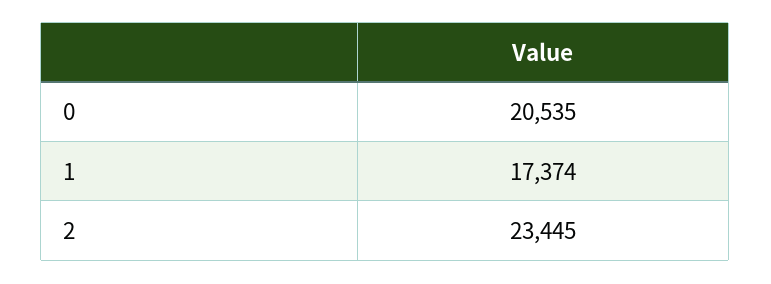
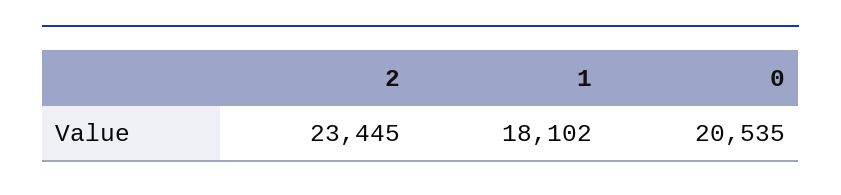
1: 17374 -> 18102

